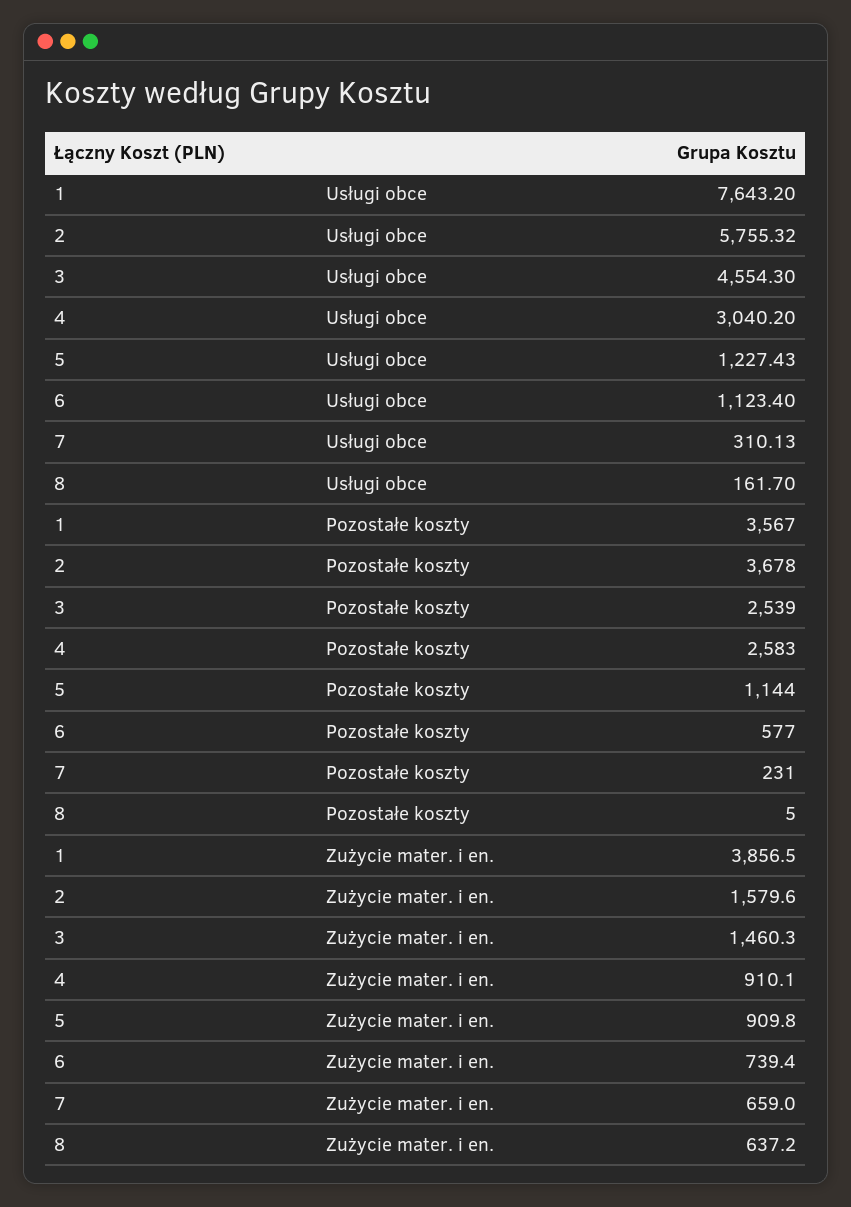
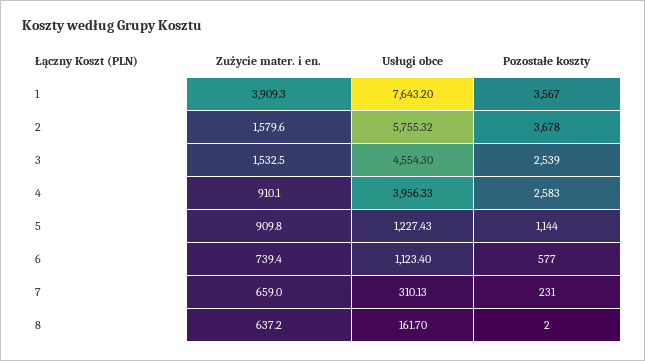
4, Usługi obce: 3040.2 -> 3956.33
8, Pozostałe koszty: 5 -> 2
1, Zużycie mater. i en.: 3856.5 -> 3909.3
3, Zużycie mater. i en.: 1460.3 -> 1532.5

